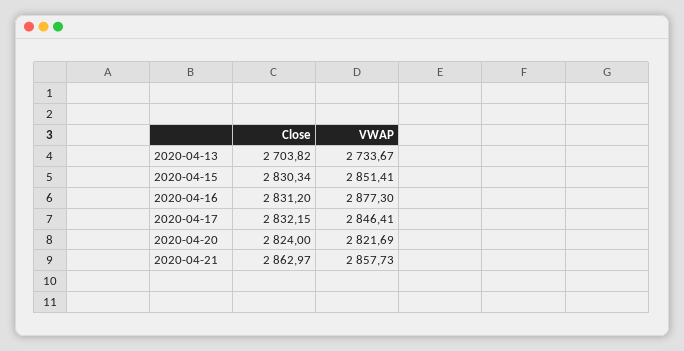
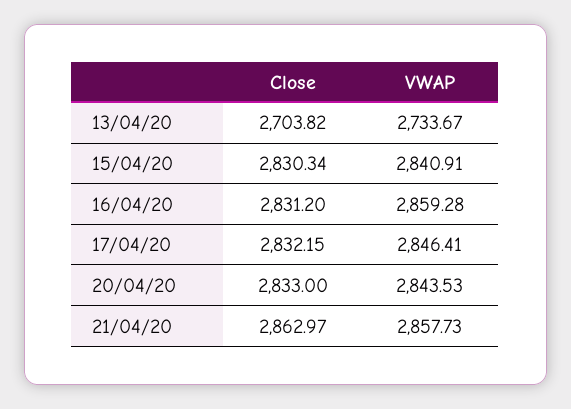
VWAP, 2020-04-15: 2851.41 -> 2840.91
VWAP, 2020-04-16: 2877.3 -> 2859.28
Close, 2020-04-20: 2824 -> 2833
VWAP, 2020-04-20: 2821.69 -> 2843.53

